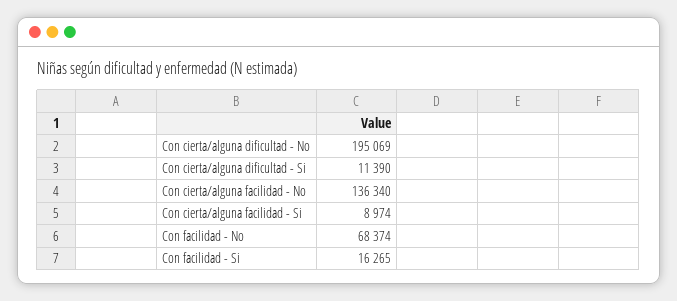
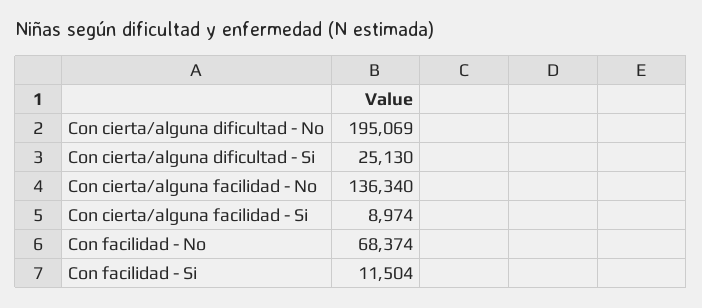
Con cierta/alguna dificultad - Si: 11390 -> 25130
Con facilidad - Si: 16265 -> 11504

